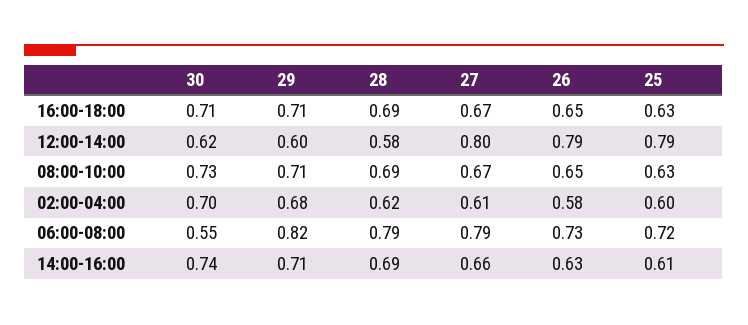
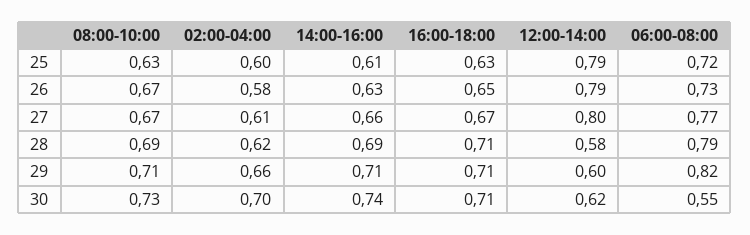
28, 16:00-18:00: 0.69 -> 0.71
26, 08:00-10:00: 0.65 -> 0.67
29, 02:00-04:00: 0.68 -> 0.66
27, 06:00-08:00: 0.79 -> 0.77

